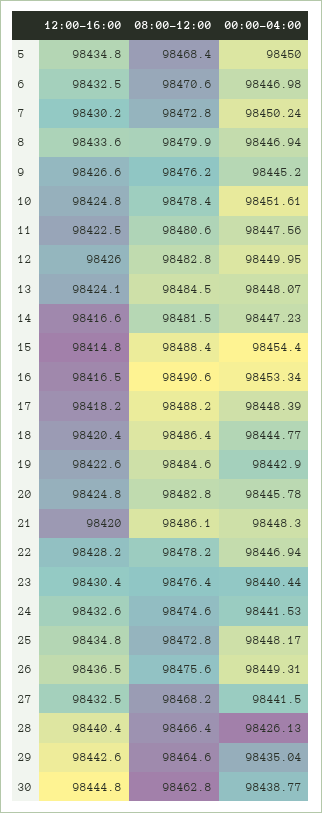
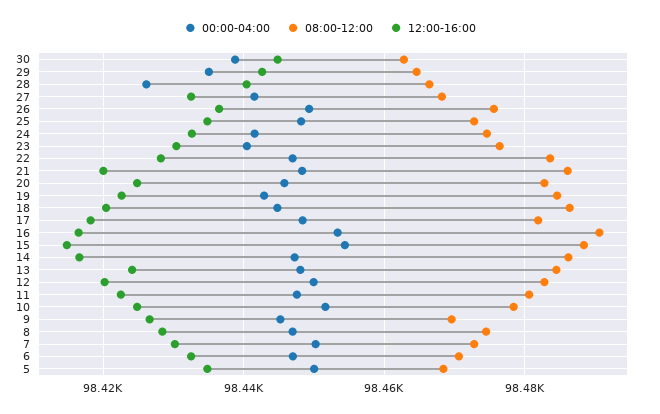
12:00-16:00, 8: 98433.6 -> 98428
08:00-12:00, 8: 98479.9 -> 98474
08:00-12:00, 9: 98476.2 -> 98470
12:00-16:00, 12: 98426 -> 98420
08:00-12:00, 14: 98481.5 -> 98486
08:00-12:00, 17: 98488.2 -> 98482
08:00-12:00, 22: 98478.2 -> 98484

